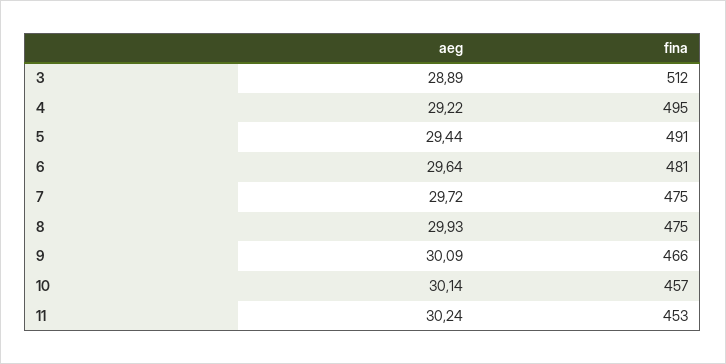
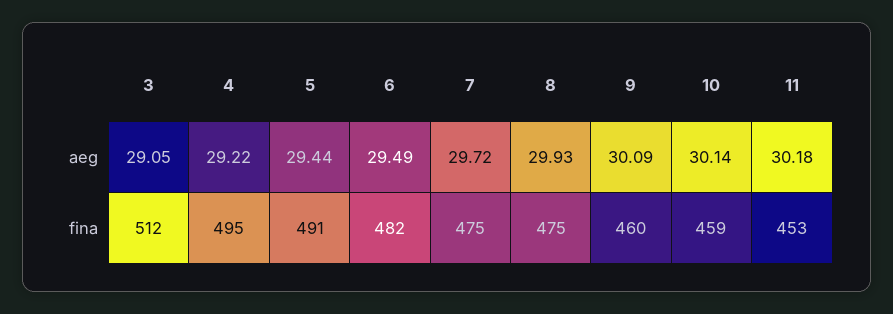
aeg, 3: 28.89 -> 29.05
aeg, 6: 29.64 -> 29.49
fina, 6: 481 -> 482
fina, 9: 466 -> 460
fina, 10: 457 -> 459
aeg, 11: 30.24 -> 30.18

